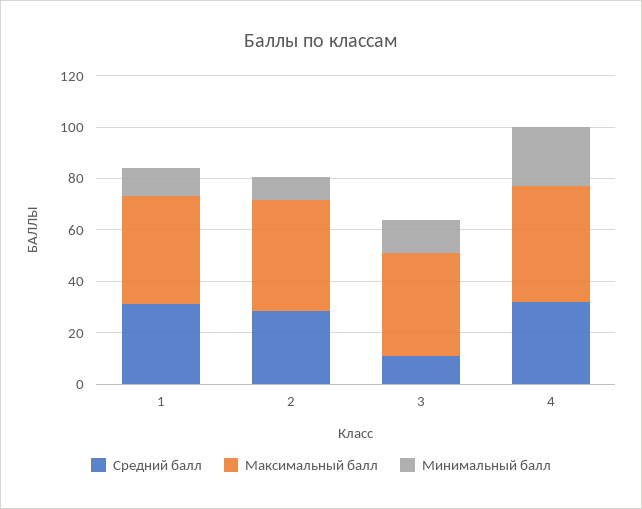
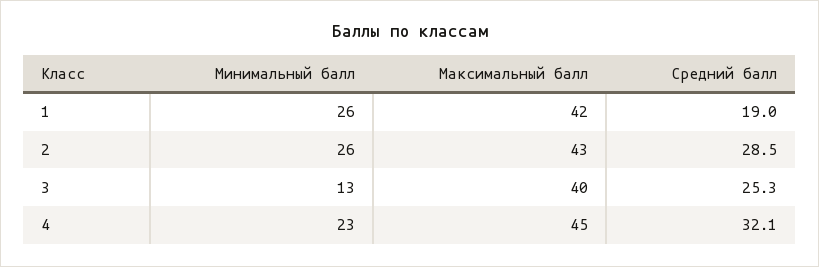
Средний балл, 1: 30 -> 19
Минимальный балл, 1: 10 -> 26
Минимальный балл, 2: 10 -> 26
Средний балл, 3: 10 -> 25.3

